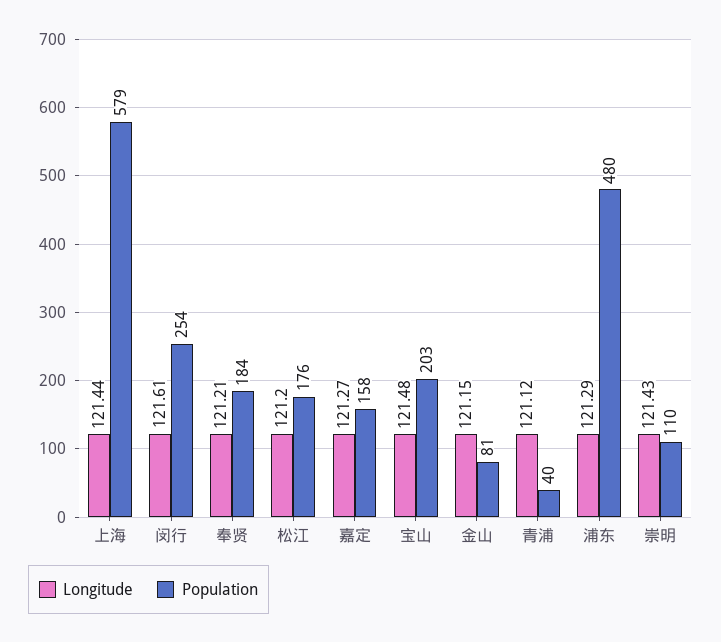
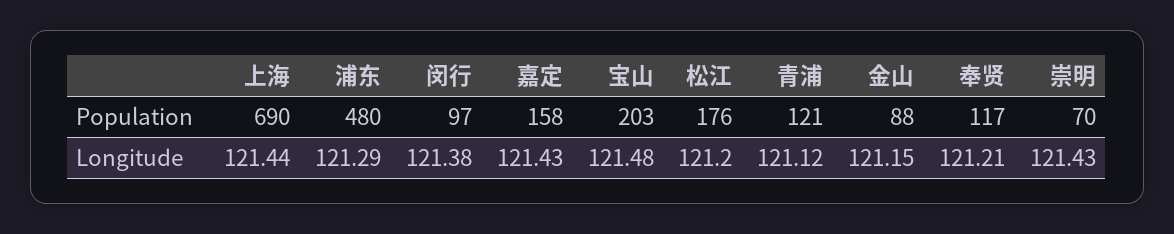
Population, 上海: 579 -> 690
Longitude, 闵行: 121.61 -> 121.38
Population, 闵行: 254 -> 97
Population, 奉贤: 184 -> 117
Longitude, 嘉定: 121.27 -> 121.43
Population, 金山: 81 -> 88
Population, 青浦: 40 -> 121
Population, 崇明: 110 -> 70

